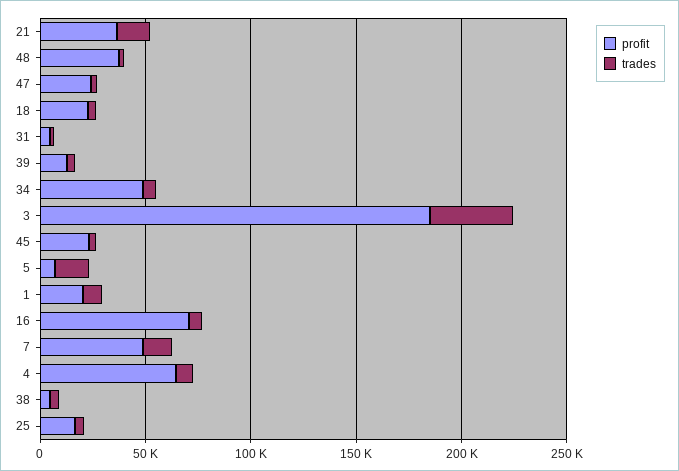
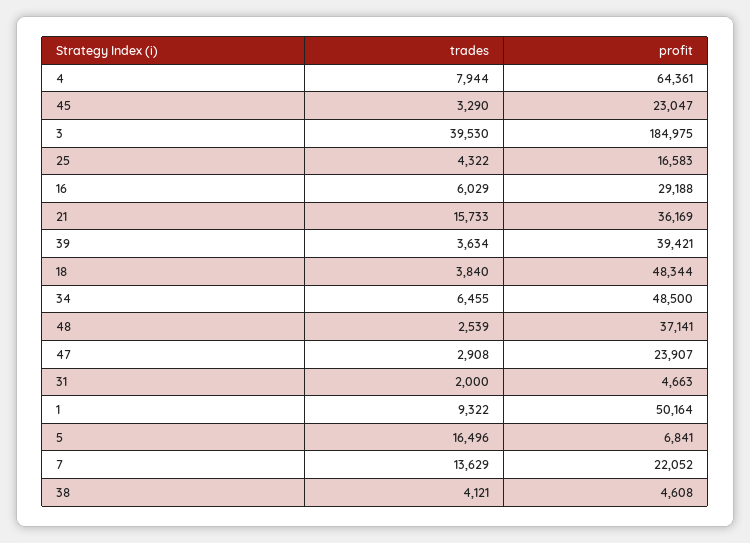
profit, 18: 20000 -> 48344
profit, 39: 10000 -> 39421
profit, 1: 20000 -> 50164
profit, 16: 70000 -> 29188
profit, 7: 50000 -> 22052

